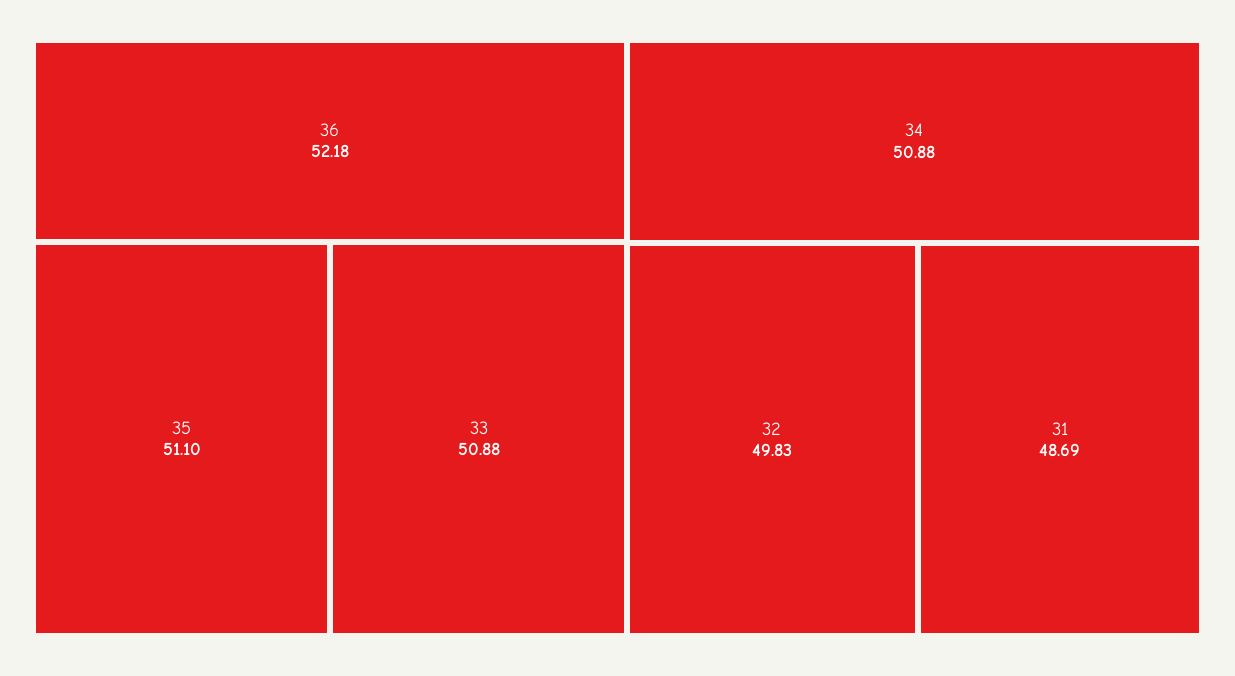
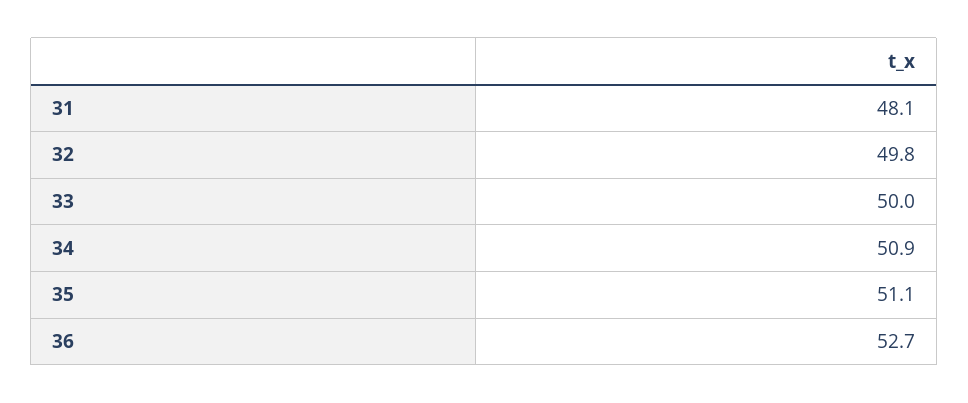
36: 52.18 -> 52.7
33: 50.88 -> 50
31: 48.69 -> 48.1

